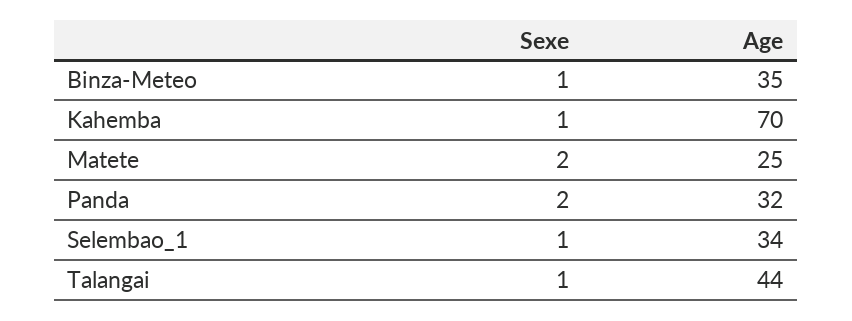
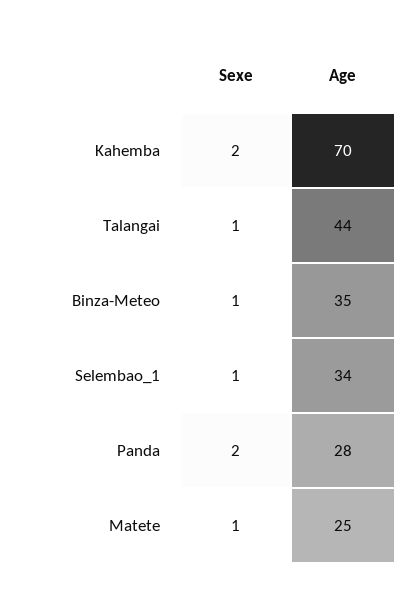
Sexe, Kahemba: 1 -> 2
Sexe, Matete: 2 -> 1
Age, Panda: 32 -> 28

